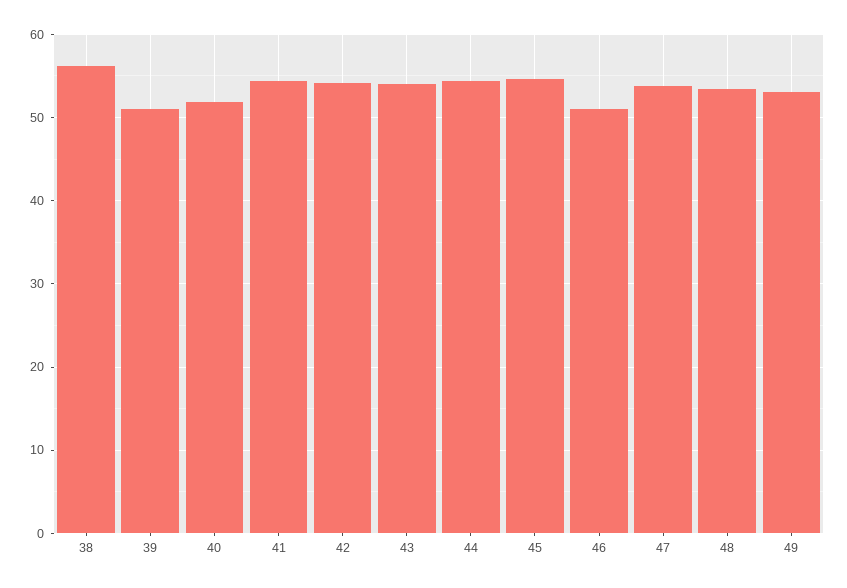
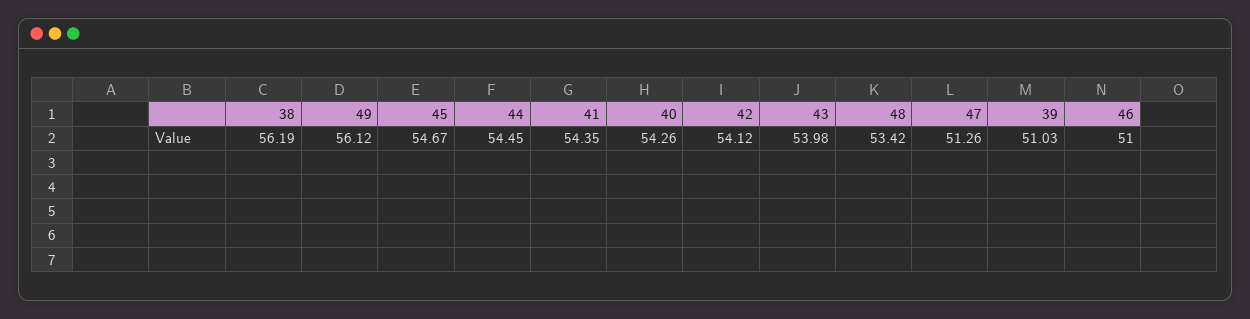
40: 52 -> 54.26
47: 54 -> 51.26
49: 53 -> 56.12

